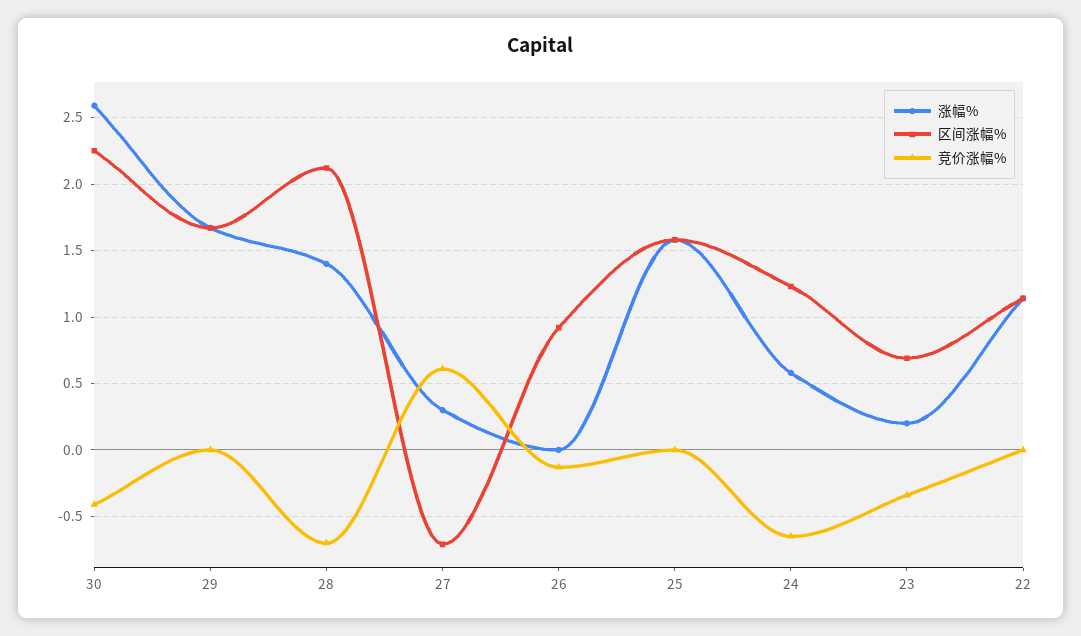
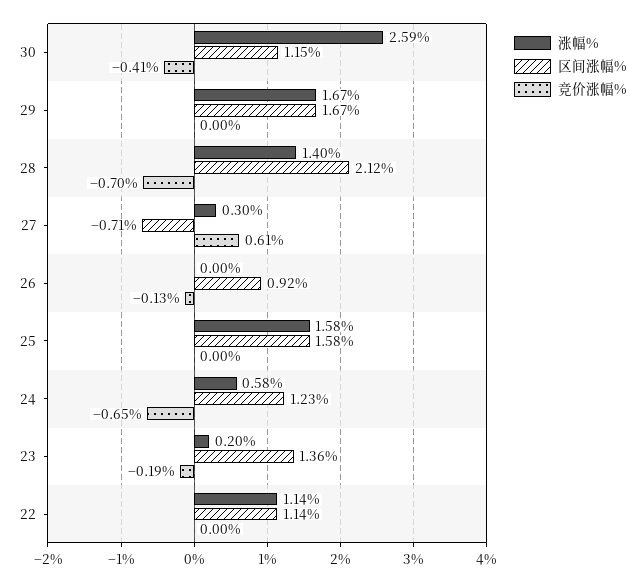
区间涨幅%, 30: 2.25 -> 1.15
区间涨幅%, 23: 0.7 -> 1.36
竞价涨幅%, 23: -0.35 -> -0.19

